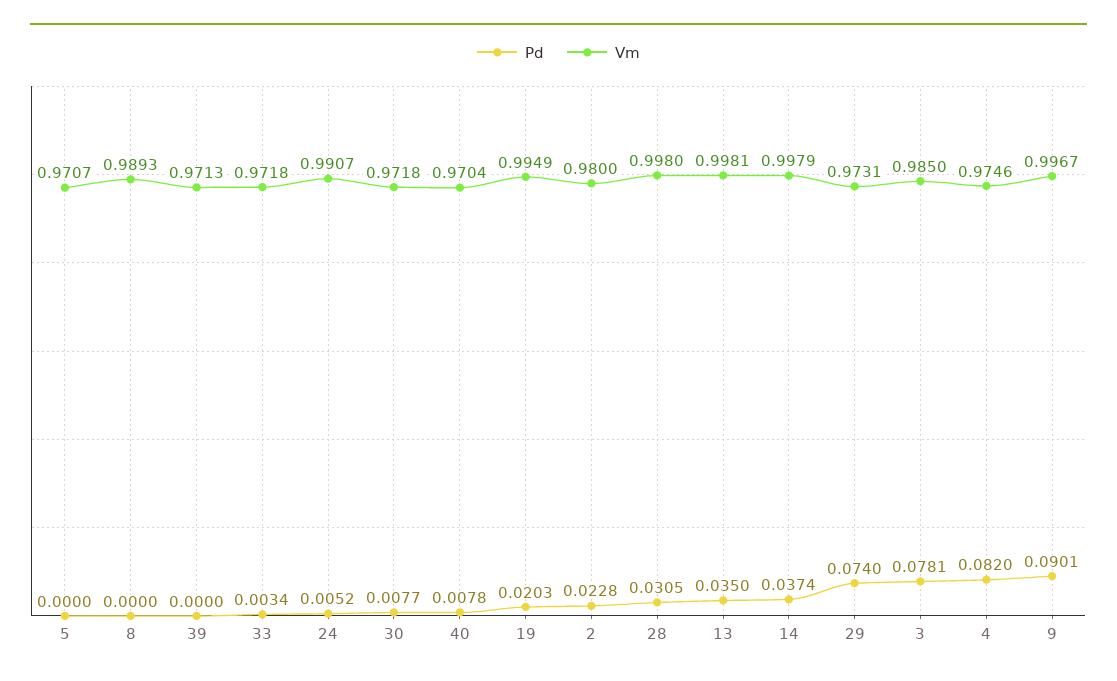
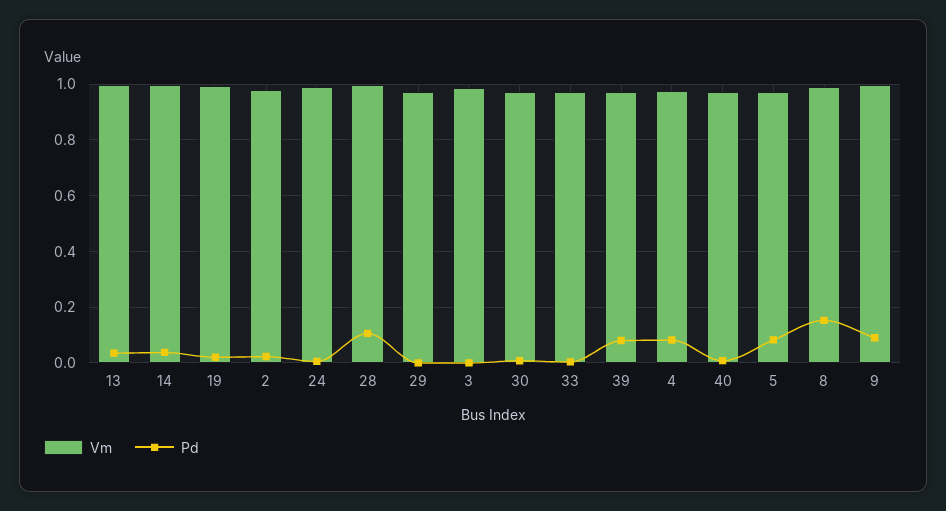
Pd, 5: 0 -> 0.075
Pd, 8: 0 -> 0.15
Pd, 39: 0 -> 0.075
Pd, 28: 0.0305 -> 0.1
Pd, 29: 0.074 -> 0
Pd, 3: 0.0781 -> 0

